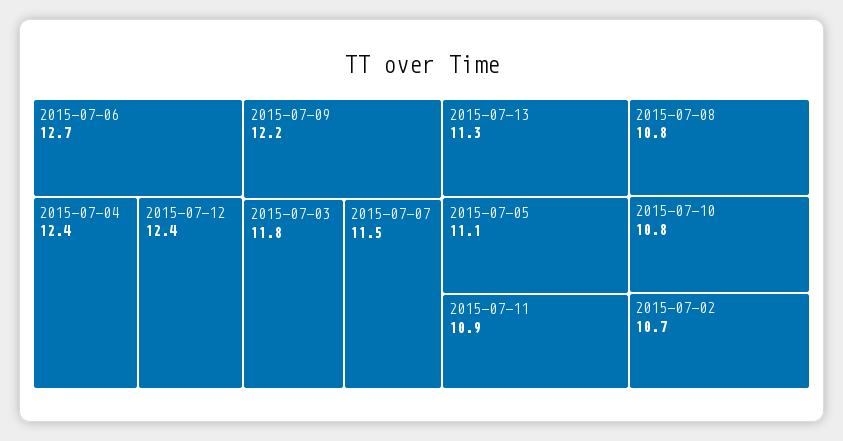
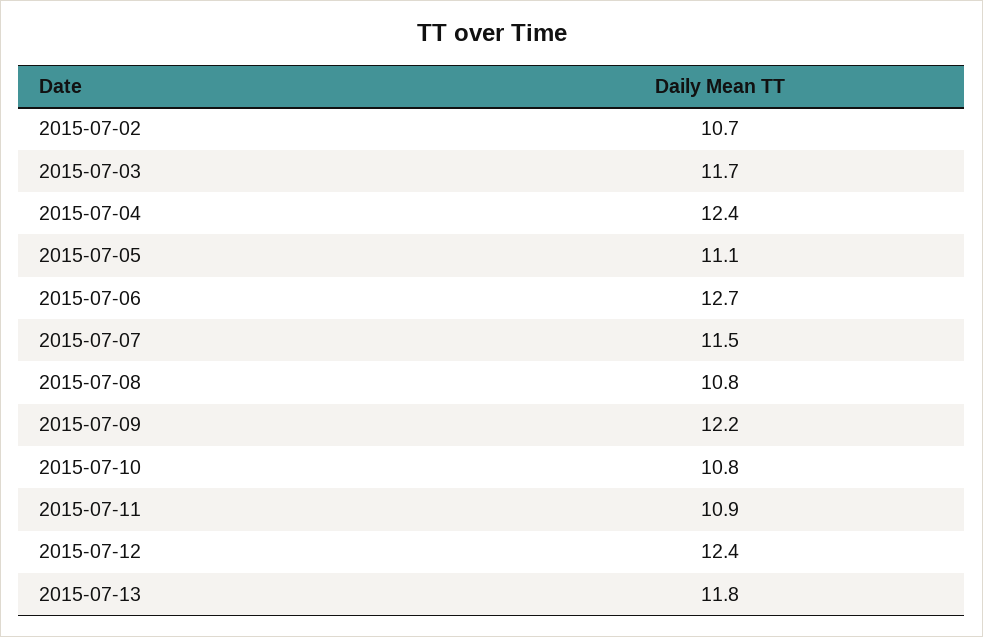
2015-07-03: 11.8 -> 11.7
2015-07-13: 11.3 -> 11.8

